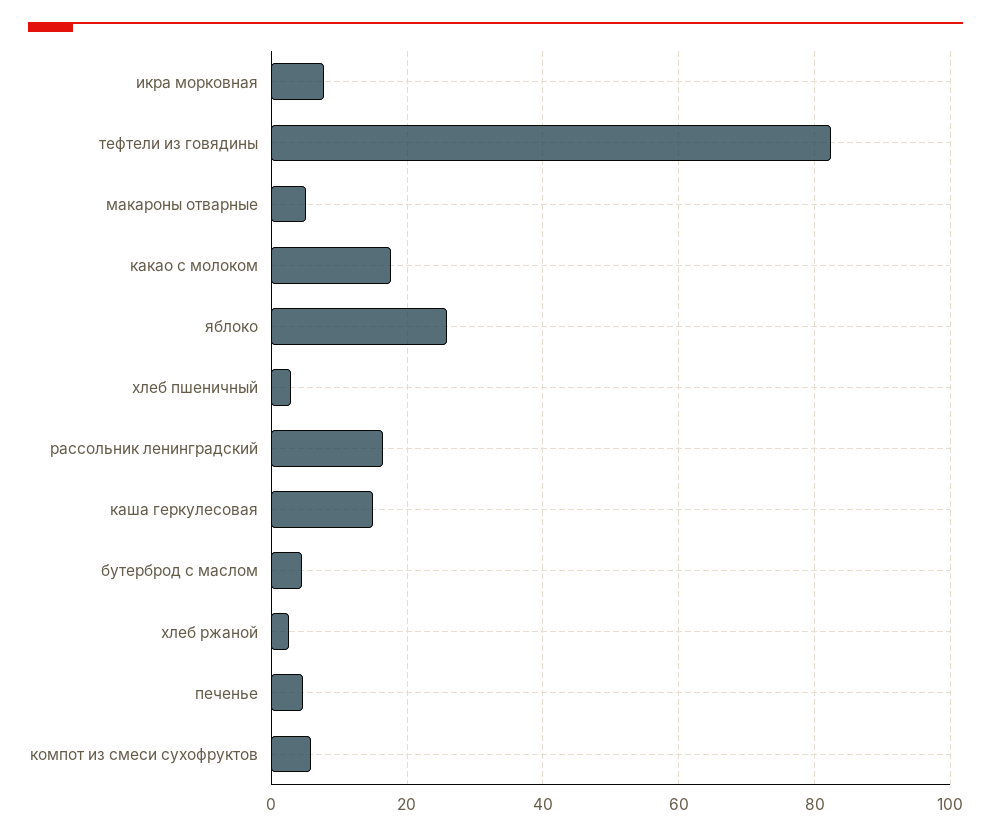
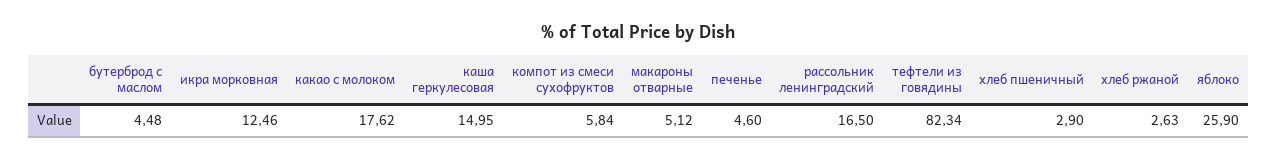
икра морковная: 8 -> 12.46

